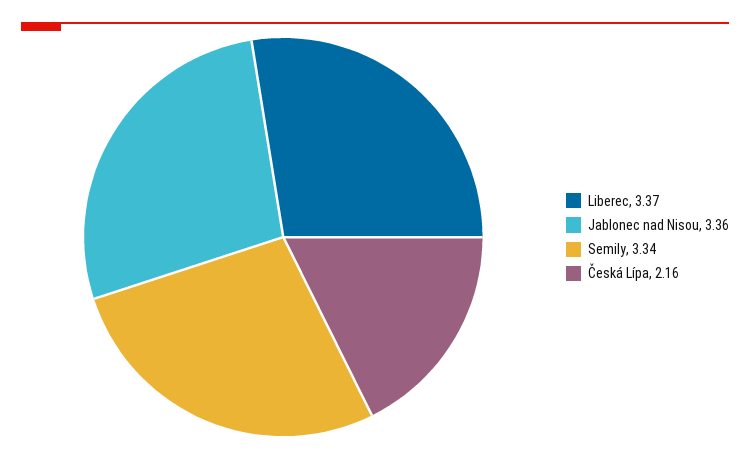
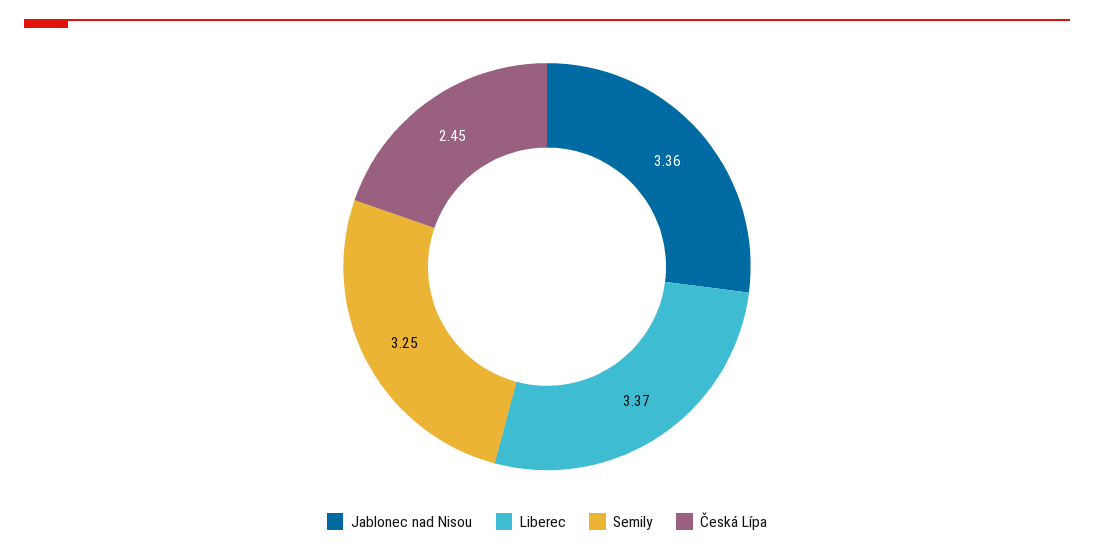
Semily: 3.34 -> 3.25
Česká Lípa: 2.16 -> 2.45

